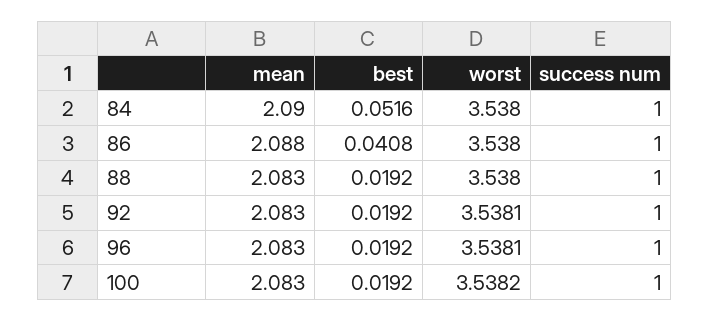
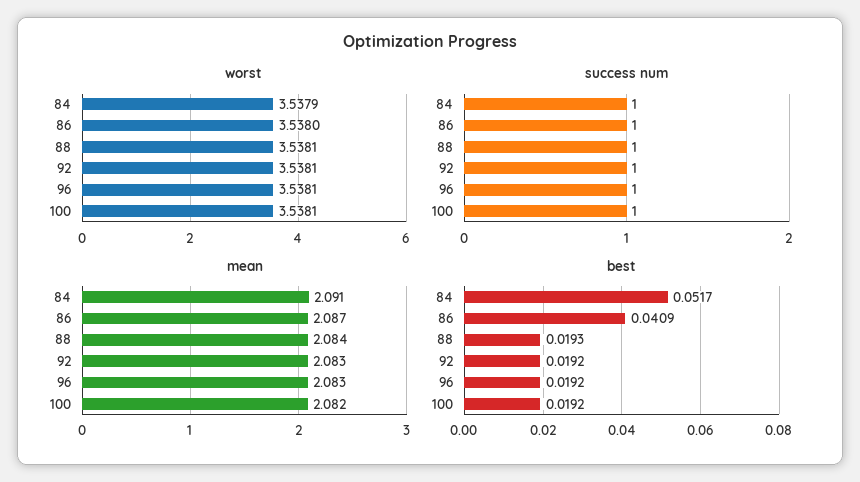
mean, 84: 2.09 -> 2.091
best, 84: 0.0516 -> 0.0517
worst, 84: 3.538 -> 3.5379
mean, 86: 2.088 -> 2.087
best, 86: 0.0408 -> 0.0409
mean, 88: 2.083 -> 2.084
best, 88: 0.0192 -> 0.0193
worst, 88: 3.538 -> 3.5381
mean, 100: 2.083 -> 2.082
worst, 100: 3.5382 -> 3.5381

